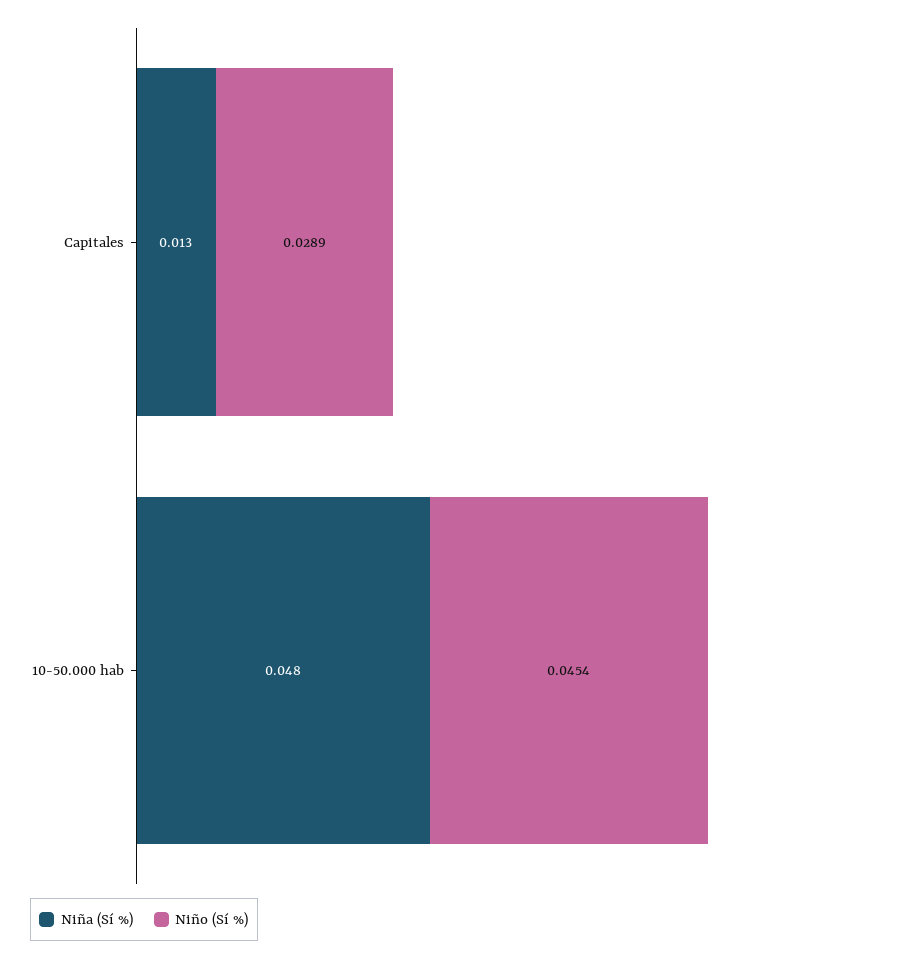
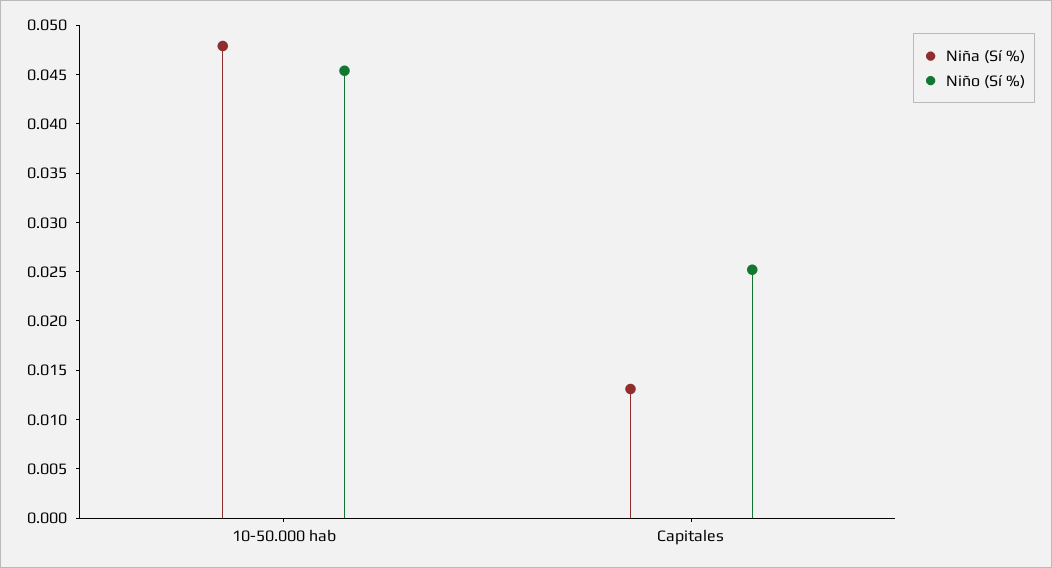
Niño (Sí %), Capitales: 0.0289 -> 0.025

